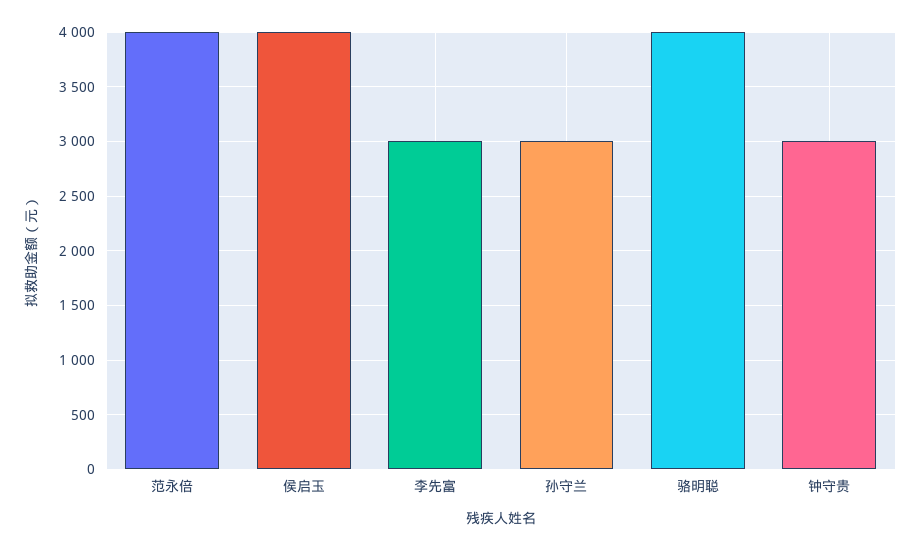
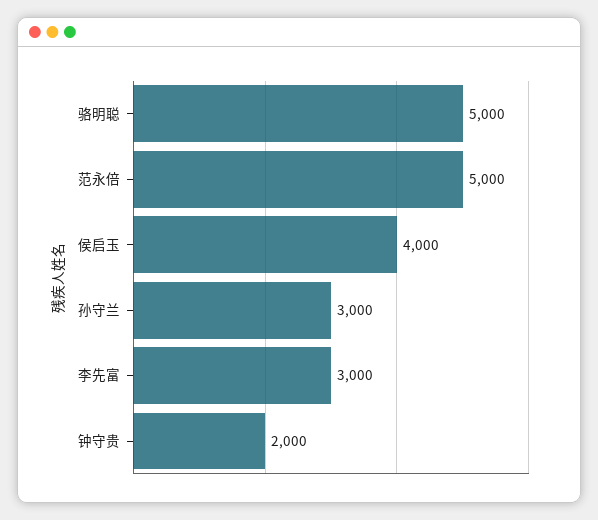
范永倍: 4000 -> 5000
骆明聪: 4000 -> 5000
钟守贵: 3000 -> 2000

